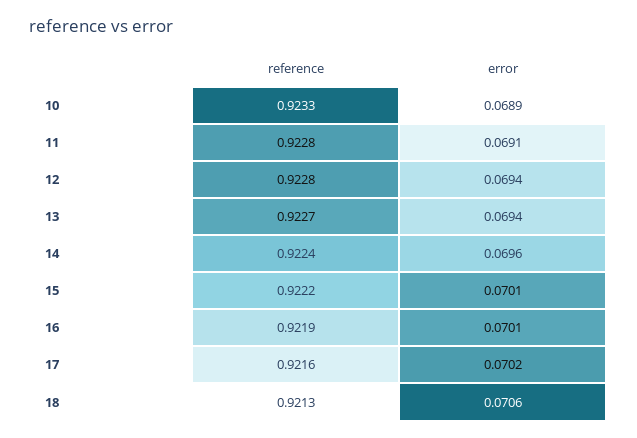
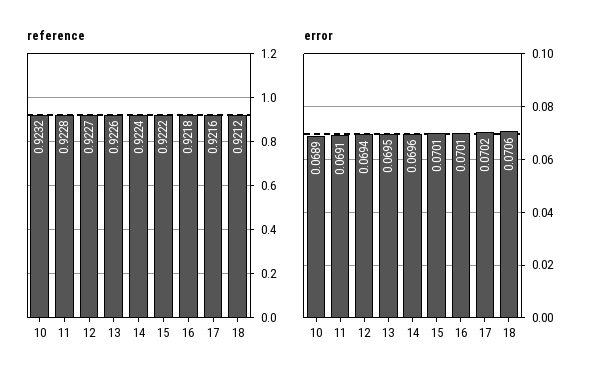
reference, 10: 0.9233 -> 0.9232
reference, 12: 0.9228 -> 0.9227
reference, 13: 0.9227 -> 0.9226
error, 13: 0.0694 -> 0.0695
reference, 16: 0.9219 -> 0.9218
reference, 18: 0.9213 -> 0.9212

